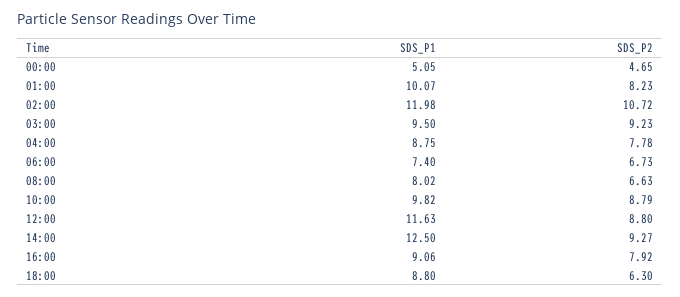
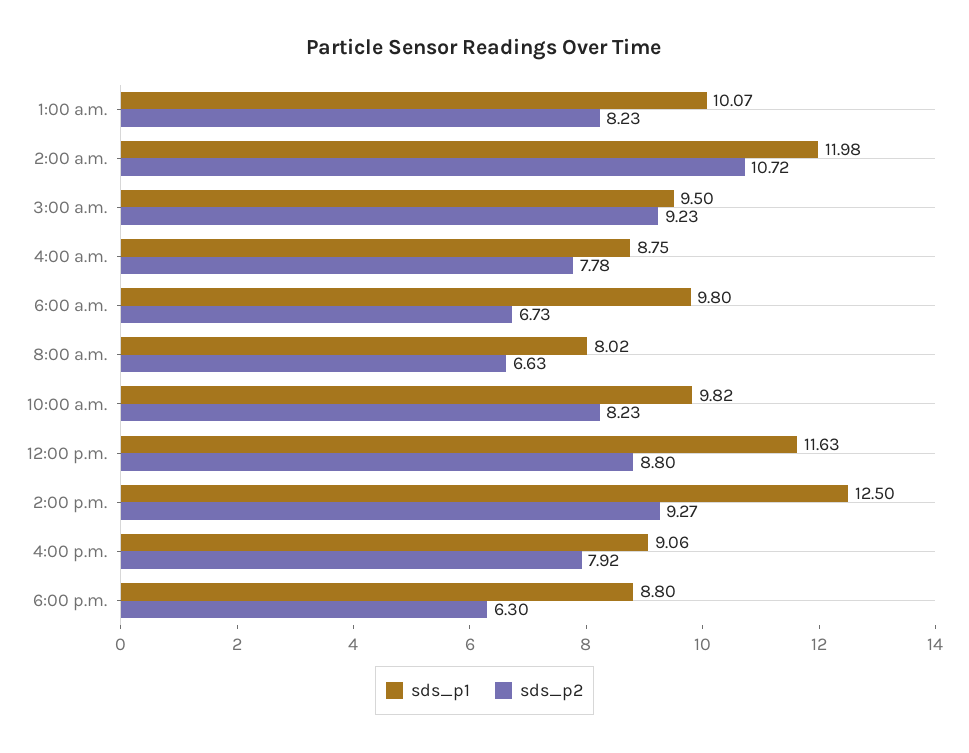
SDS_P1, 00:00: 5.05 -> none
SDS_P2, 00:00: 4.65 -> none
SDS_P1, 06:00: 7.4 -> 9.8
SDS_P2, 10:00: 8.79 -> 8.23

